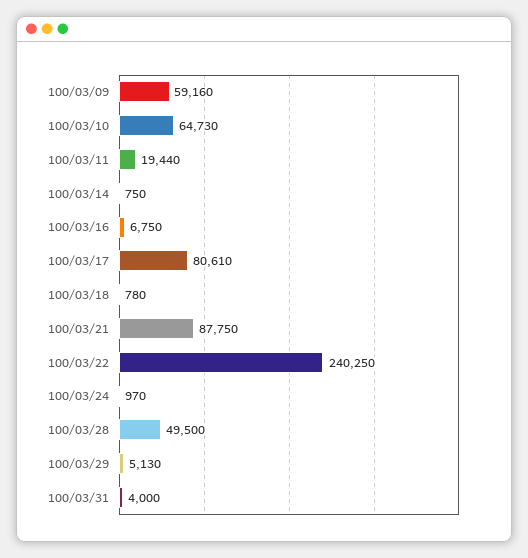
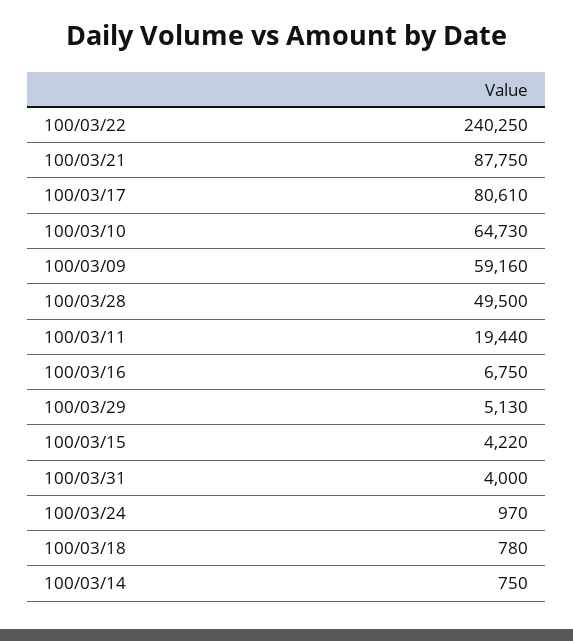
100/03/15: none -> 4220

